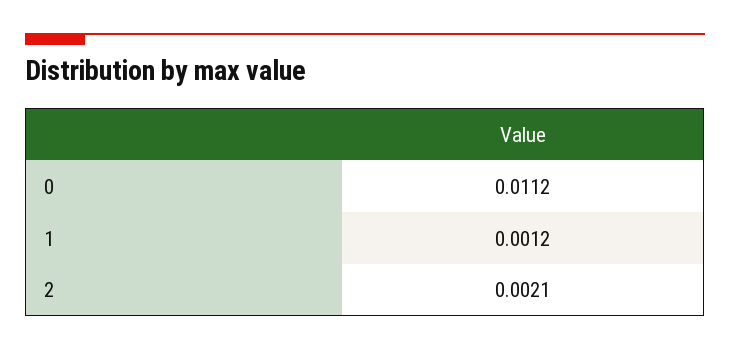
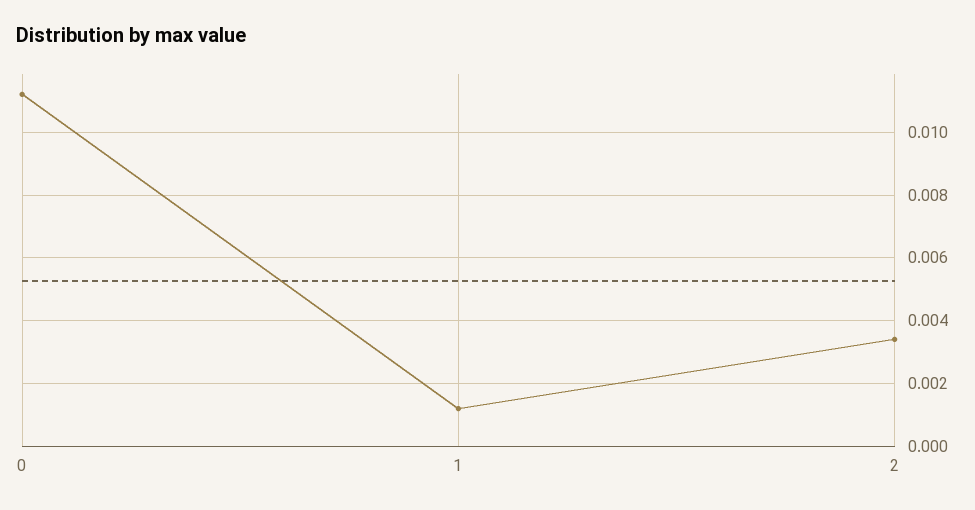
2: 0.0021 -> 0.0035

